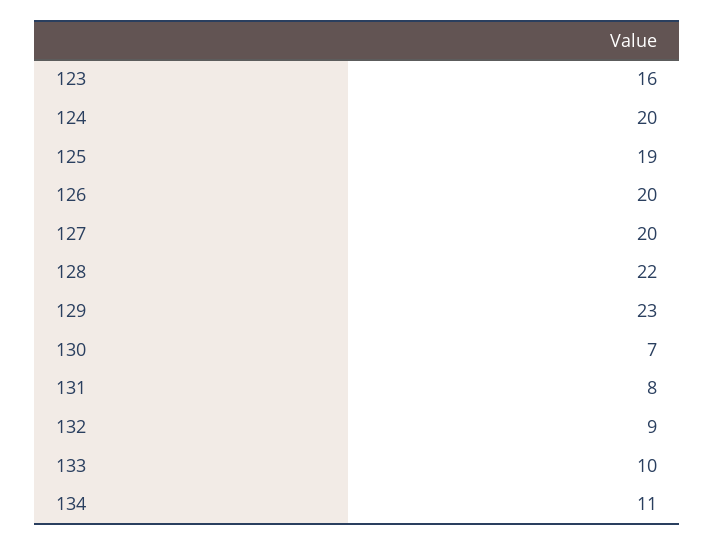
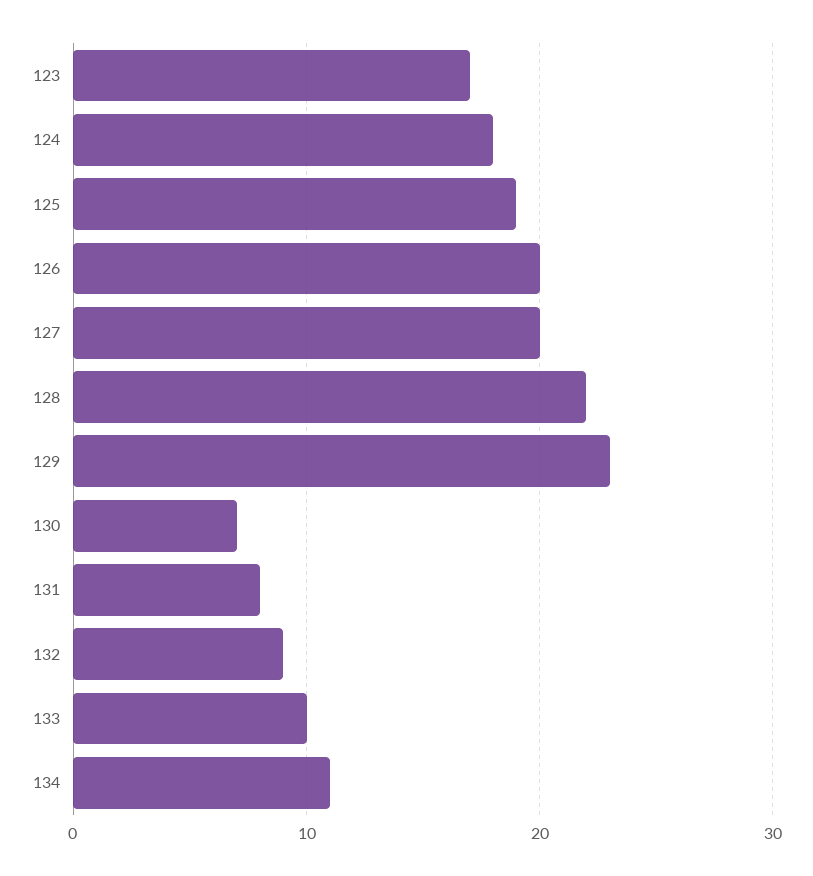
123: 16 -> 17
124: 20 -> 18

